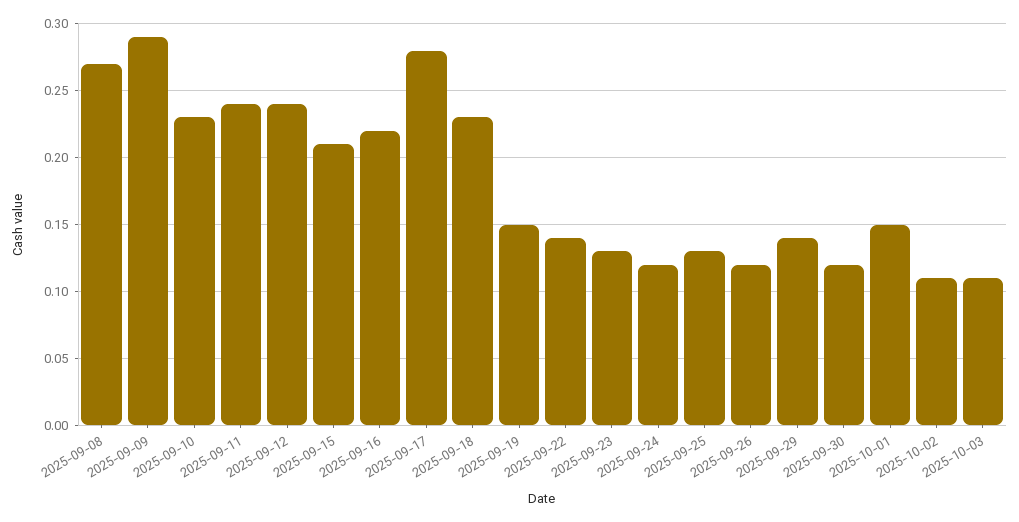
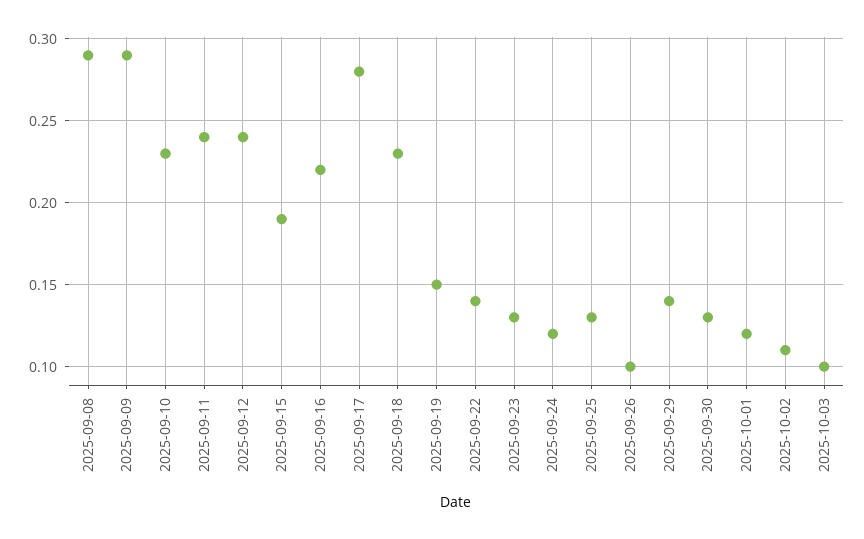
2025-09-08: 0.27 -> 0.29
2025-09-15: 0.21 -> 0.19
2025-09-26: 0.12 -> 0.1
2025-09-30: 0.12 -> 0.13
2025-10-01: 0.15 -> 0.12
2025-10-03: 0.11 -> 0.1

